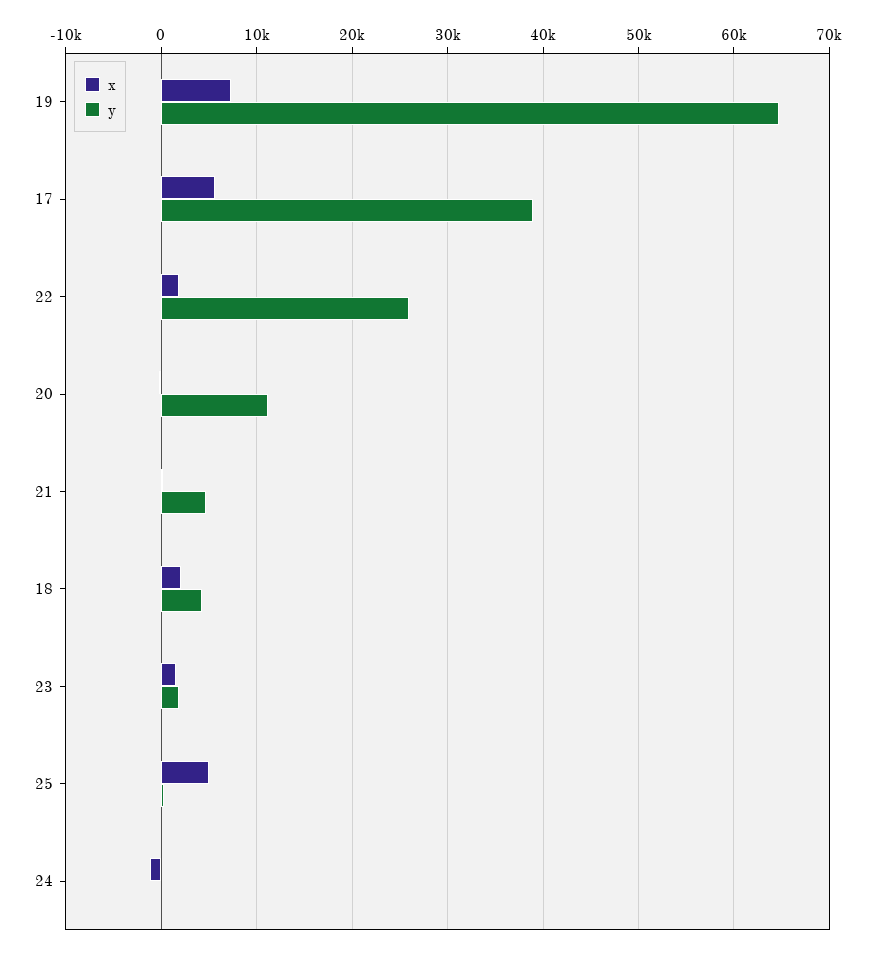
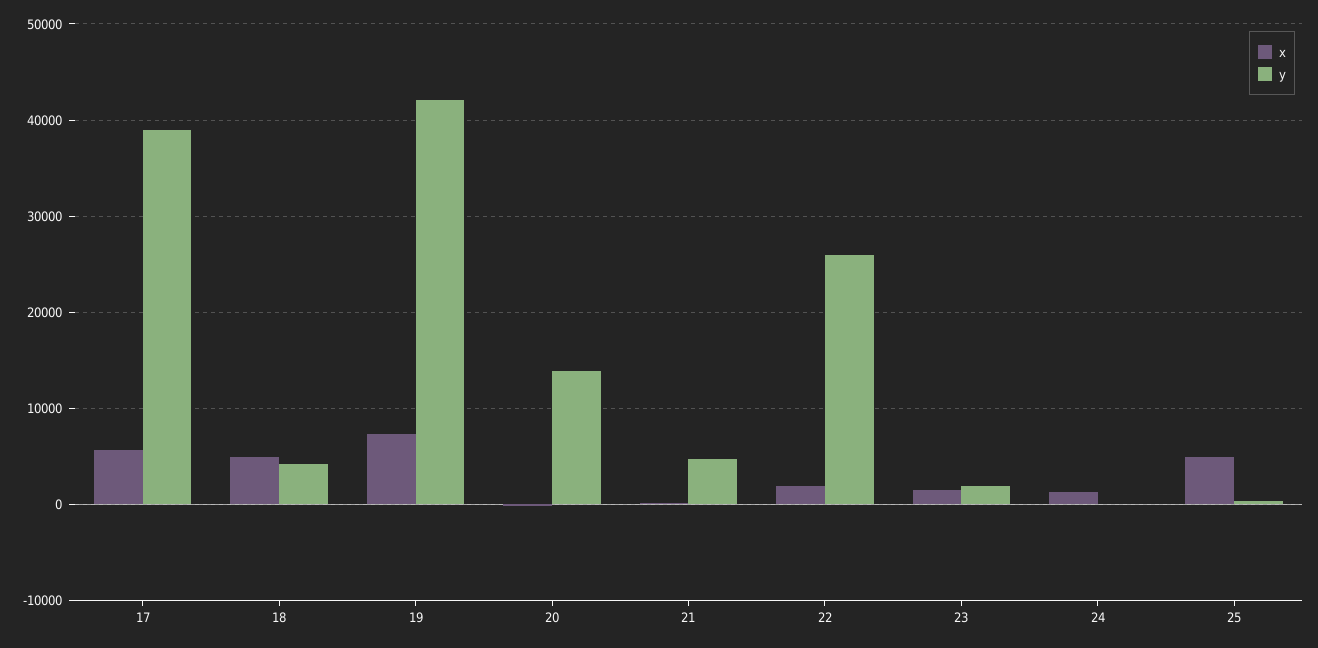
y, 19: 65000 -> 42000
y, 20: 11000 -> 14000
x, 18: 2000 -> 5000
x, 24: -1000 -> 1000

